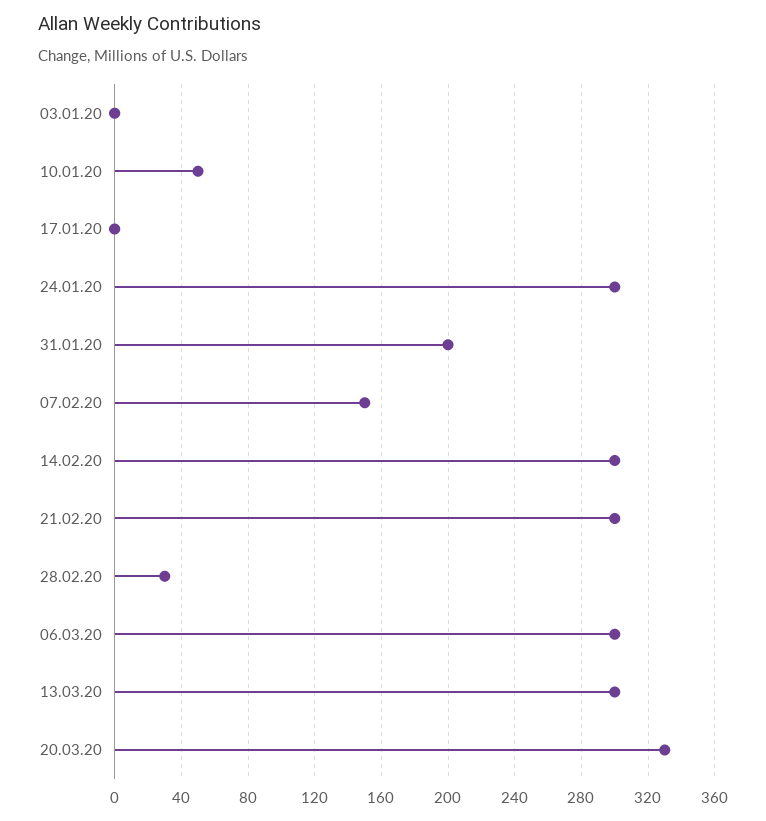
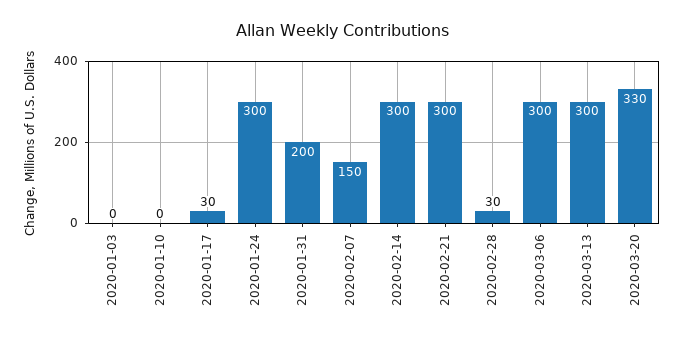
10.01.20: 50 -> 0
17.01.20: 0 -> 30

